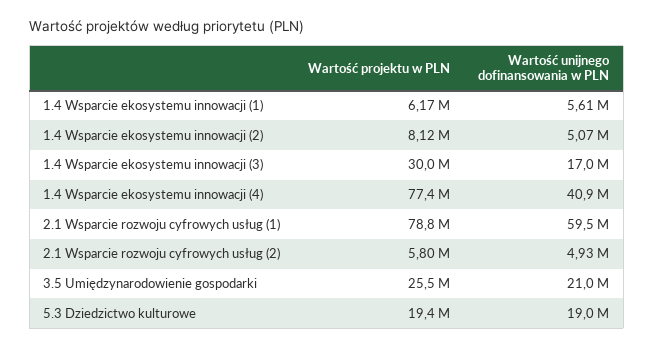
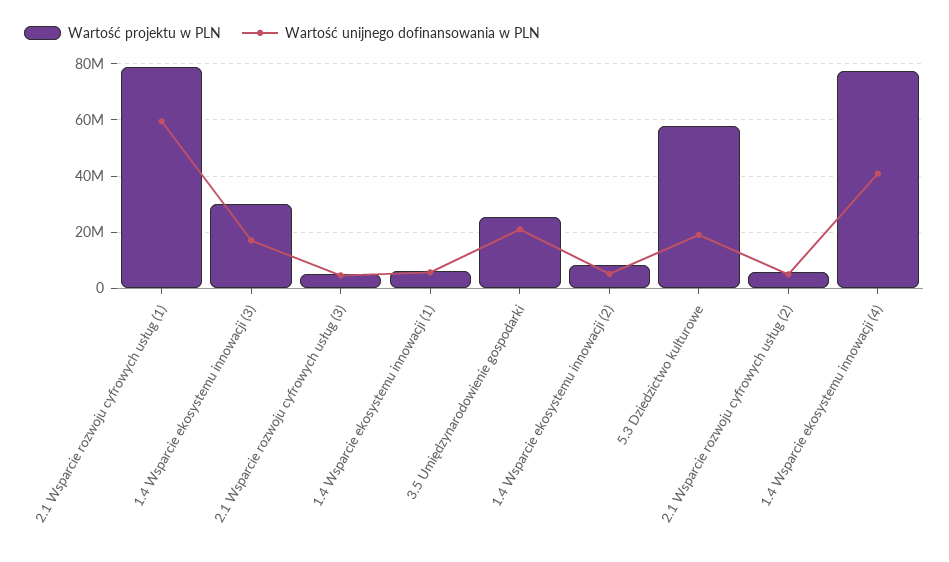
Wartość projektu w PLN, 5.3 Dziedzictwo kulturowe: 19400000 -> 57500000
Wartość projektu w PLN, 2.1 Wsparcie rozwoju cyfrowych usług (3): none -> 5000000
Wartość unijnego dofinansowania w PLN, 2.1 Wsparcie rozwoju cyfrowych usług (3): none -> 5000000

